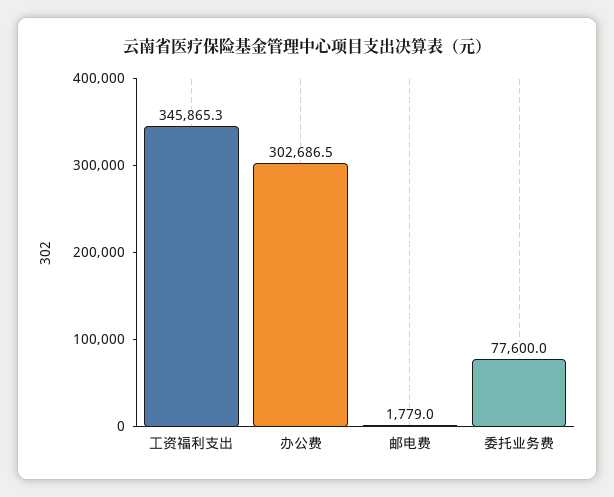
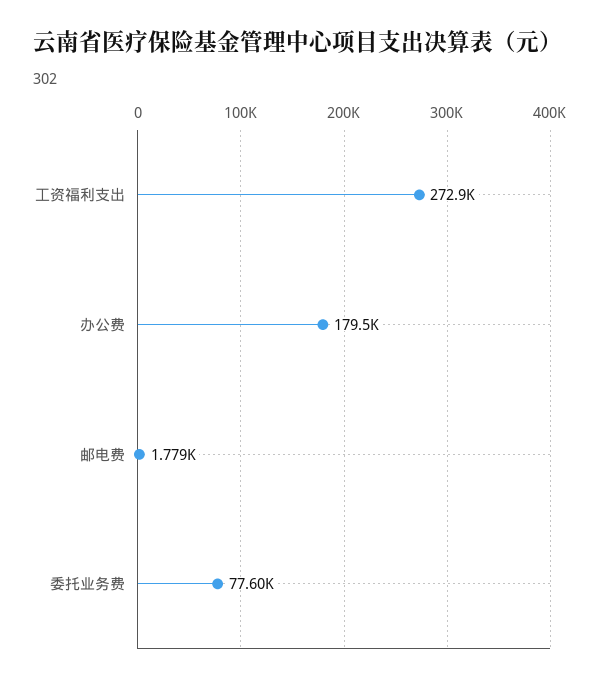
工资福利支出: 345865.3 -> 272900
办公费: 302686.5 -> 179500

